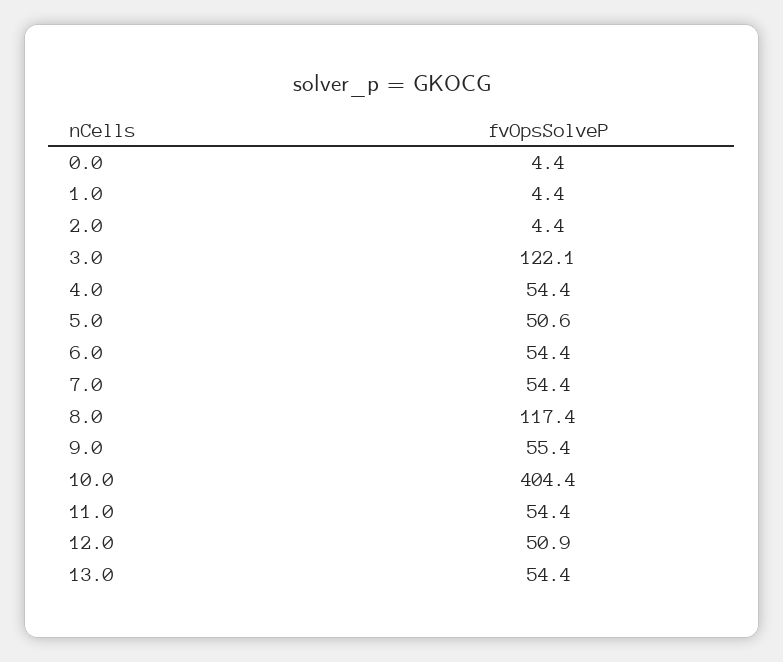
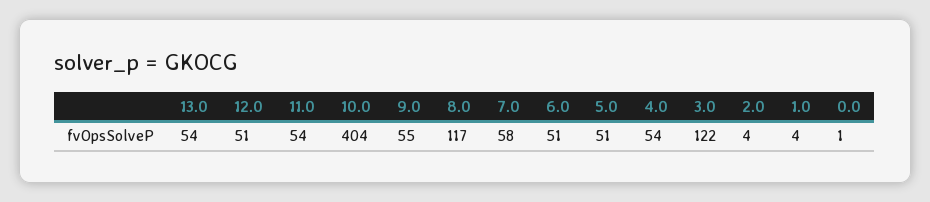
0.0: 4.4 -> 1
6.0: 54.4 -> 51
7.0: 54.4 -> 58

